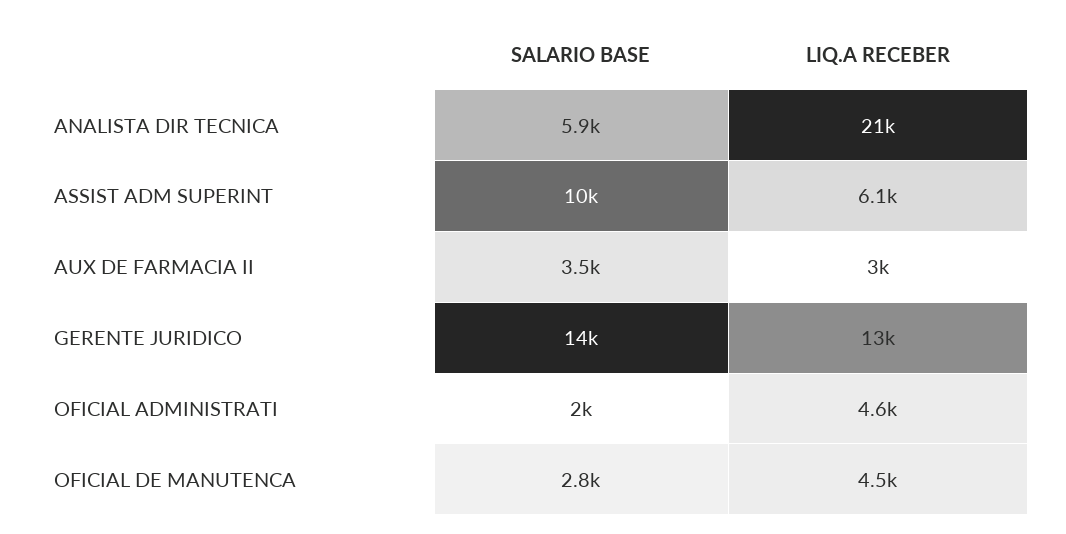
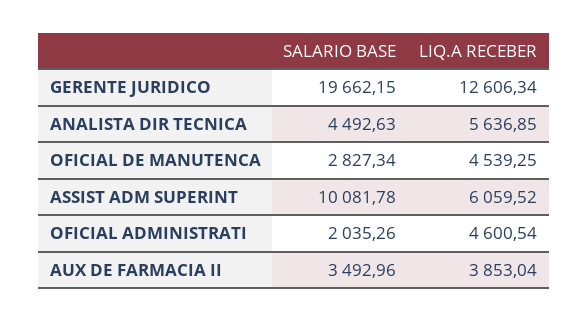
SALARIO BASE, ANALISTA DIR TECNICA: 5900 -> 4492.63
LIQ.A RECEBER, ANALISTA DIR TECNICA: 21000 -> 5636.85
LIQ.A RECEBER, AUX DE FARMACIA II: 3000 -> 3853.04
SALARIO BASE, GERENTE JURIDICO: 14000 -> 19662.15

